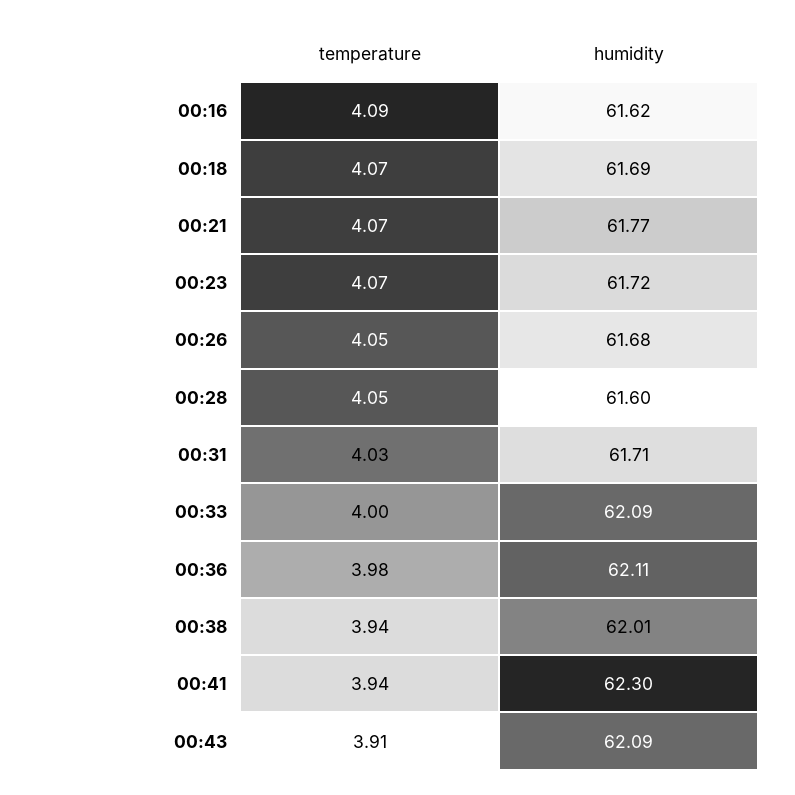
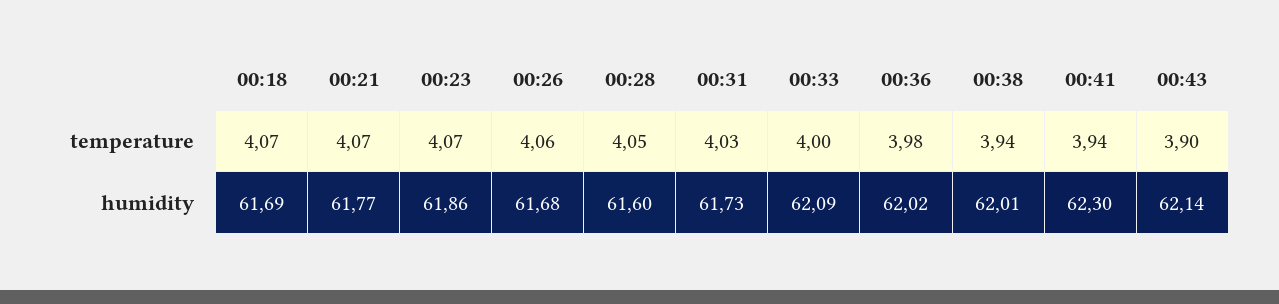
temperature, 00:16: 4.09 -> none
humidity, 00:16: 61.62 -> none
humidity, 00:23: 61.72 -> 61.86
temperature, 00:26: 4.05 -> 4.06
humidity, 00:31: 61.71 -> 61.73
humidity, 00:36: 62.11 -> 62.02
temperature, 00:43: 3.91 -> 3.9
humidity, 00:43: 62.09 -> 62.14

